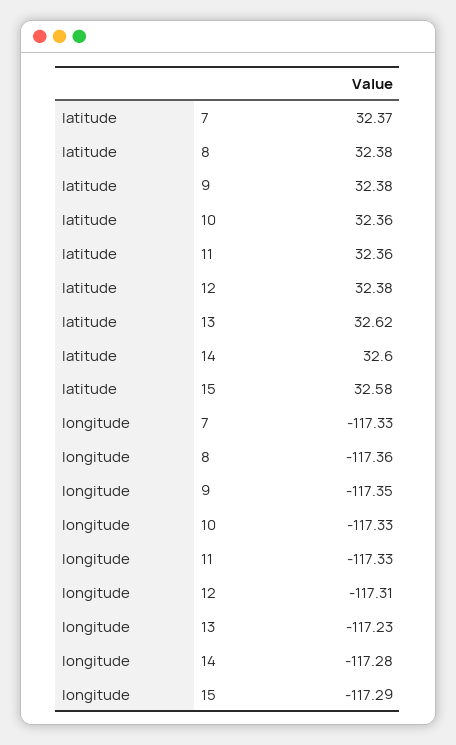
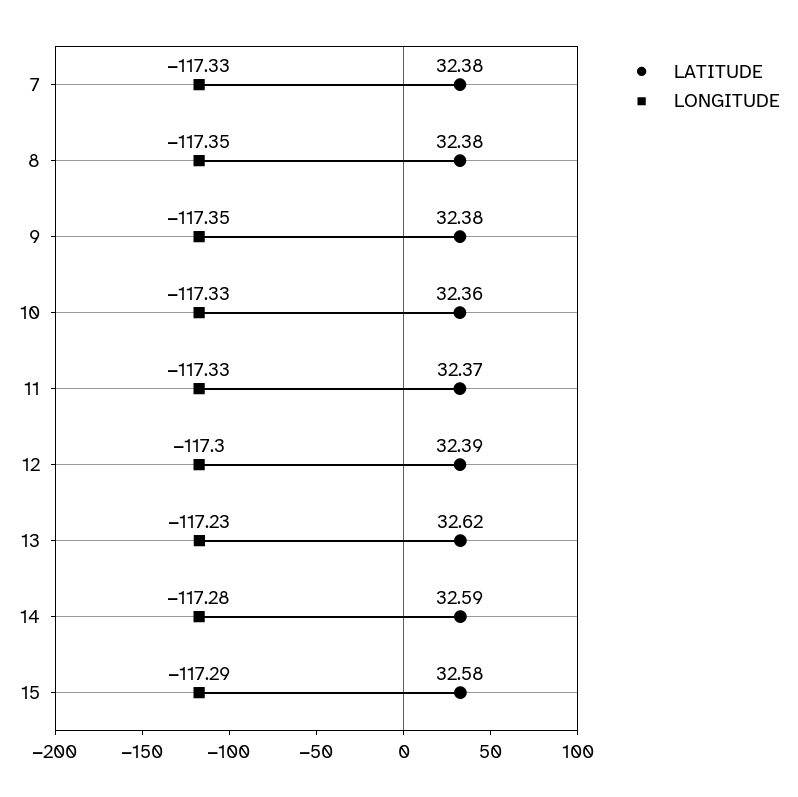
latitude, 7: 32.37 -> 32.38
latitude, 11: 32.36 -> 32.37
latitude, 12: 32.38 -> 32.39
latitude, 14: 32.6 -> 32.59
longitude, 8: -117.36 -> -117.35
longitude, 12: -117.31 -> -117.3

